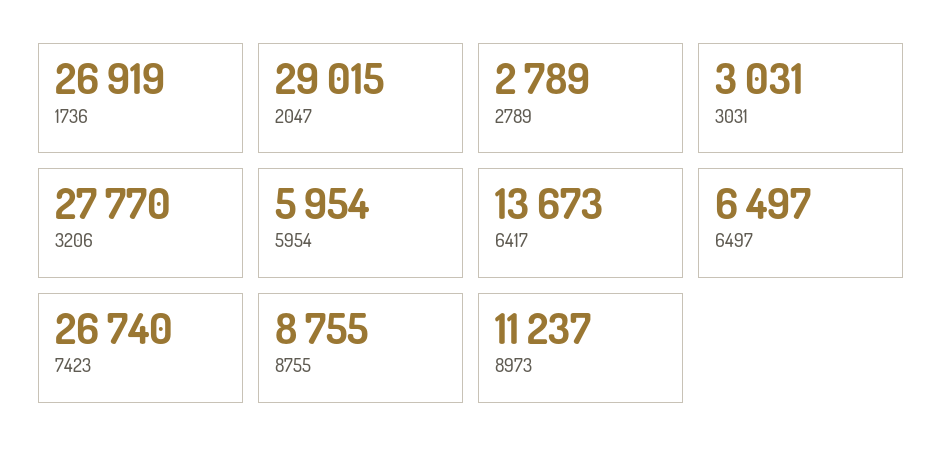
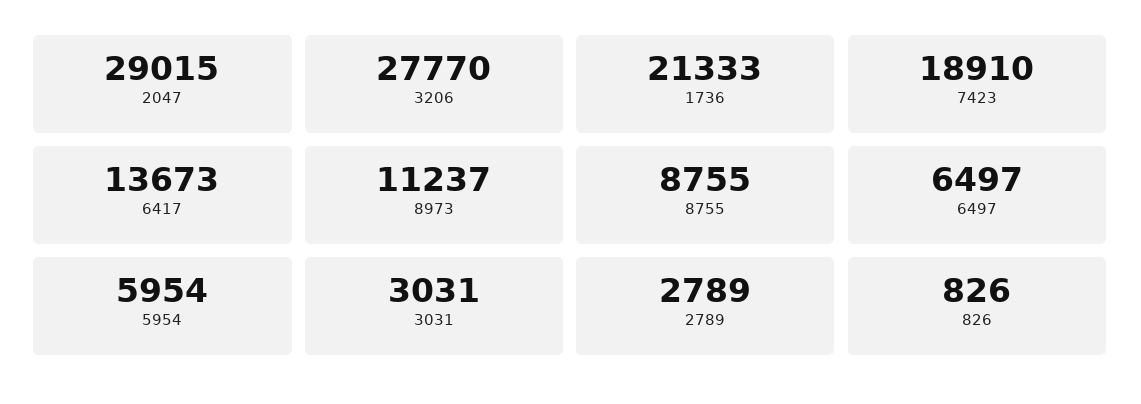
1736: 26919 -> 21333
7423: 26740 -> 18910
826: none -> 826

